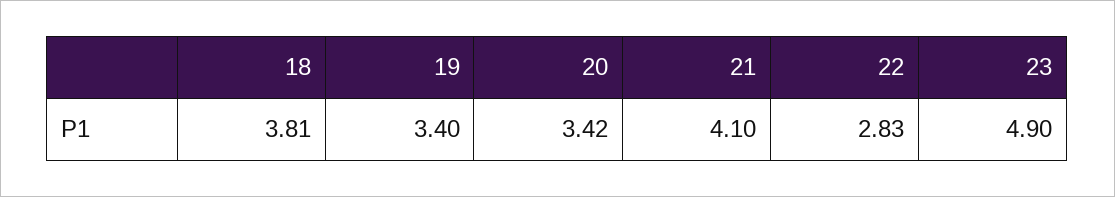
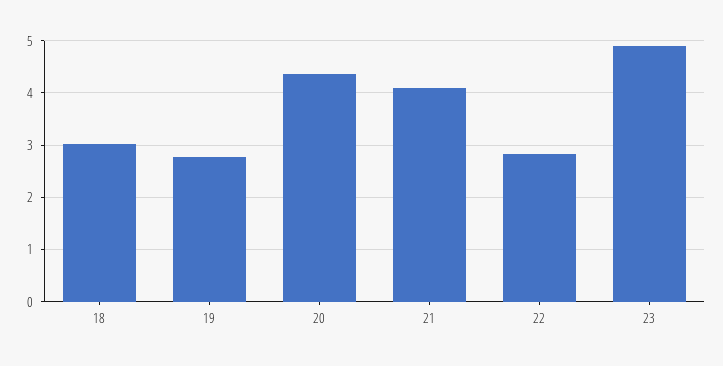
18: 3.81 -> 3
19: 3.4 -> 2.8
20: 3.42 -> 4.4

